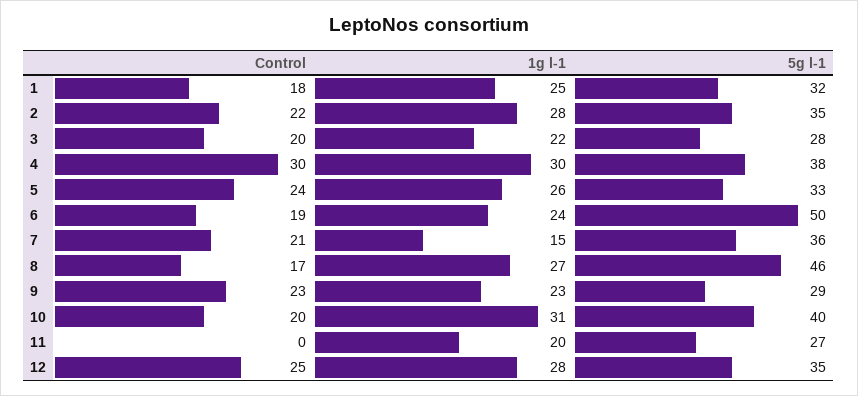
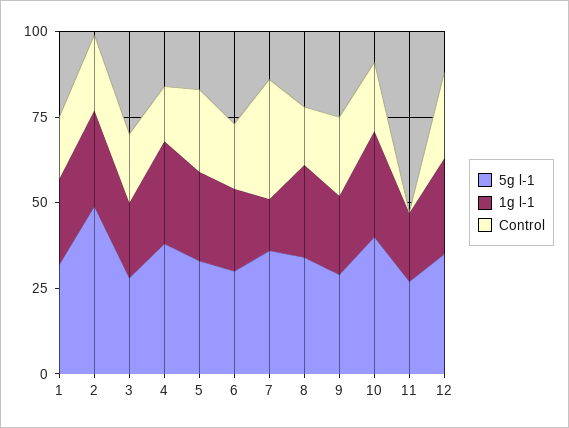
5g l-1, 2: 35 -> 50
Control, 4: 30 -> 15
5g l-1, 6: 50 -> 30
Control, 7: 21 -> 35
5g l-1, 8: 46 -> 35

